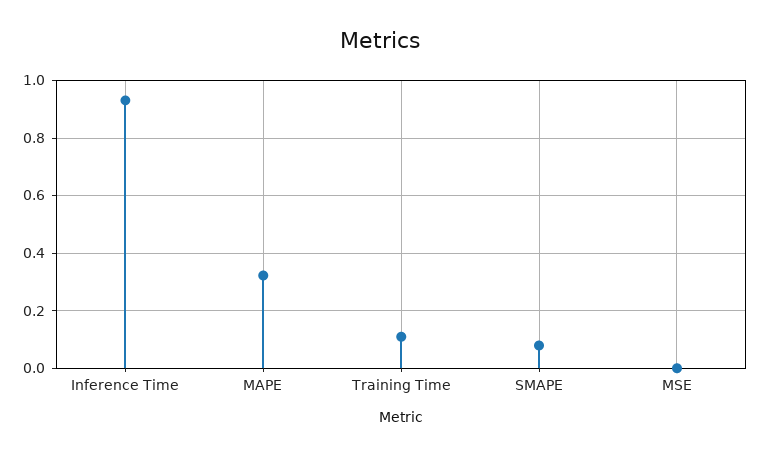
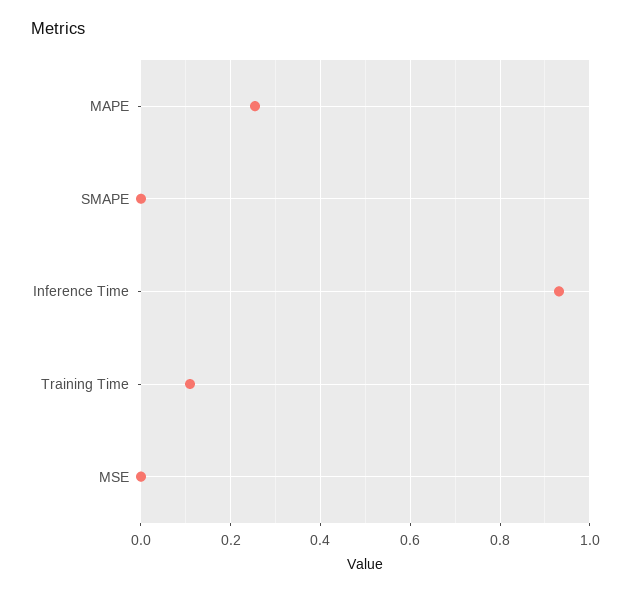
MAPE: 0.325 -> 0.26
SMAPE: 0.075 -> 0

